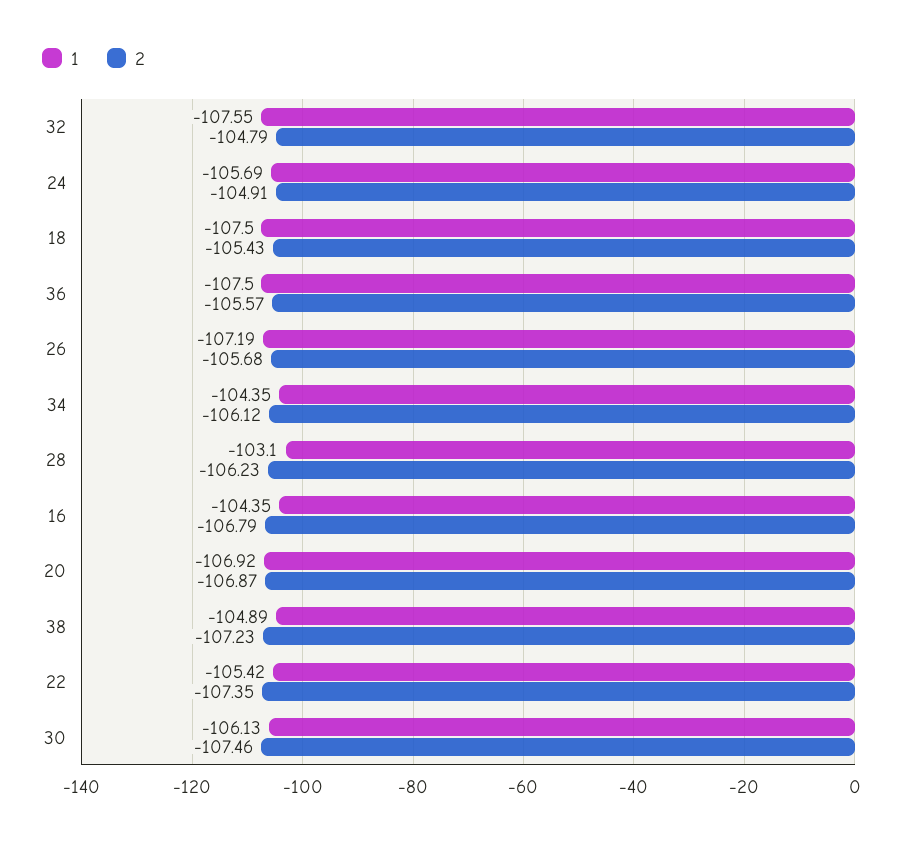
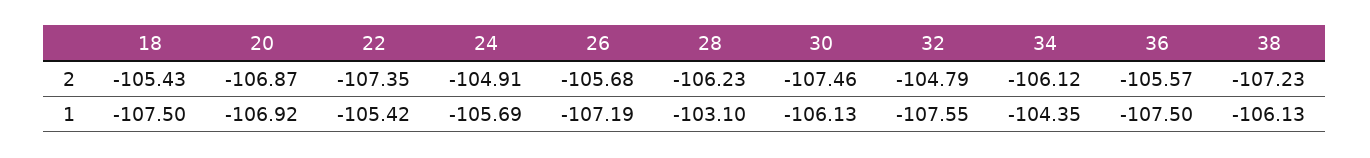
1, 16: -104.35 -> none
2, 16: -106.79 -> none
1, 38: -104.89 -> -106.13

